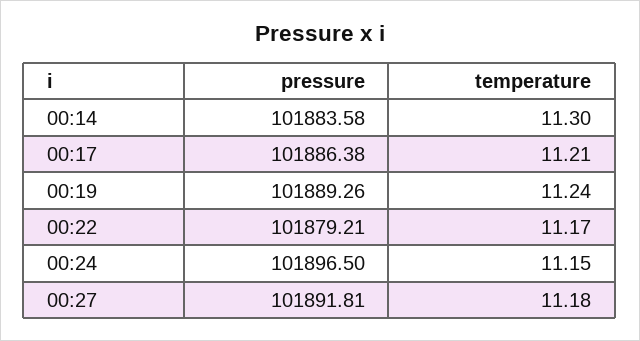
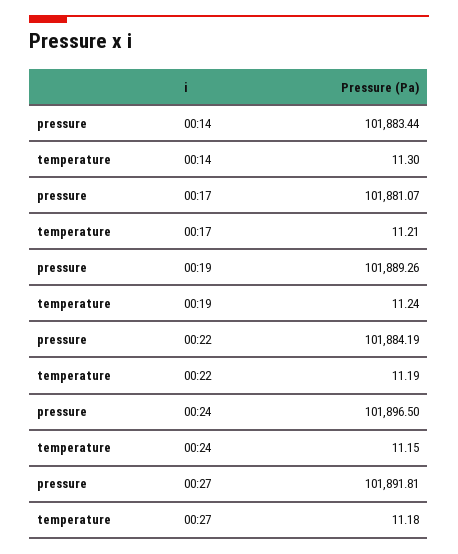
pressure, 00:14: 101883.58 -> 101883.44
pressure, 00:17: 101886.38 -> 101881.07
pressure, 00:22: 101879.21 -> 101884.19
temperature, 00:22: 11.17 -> 11.19

